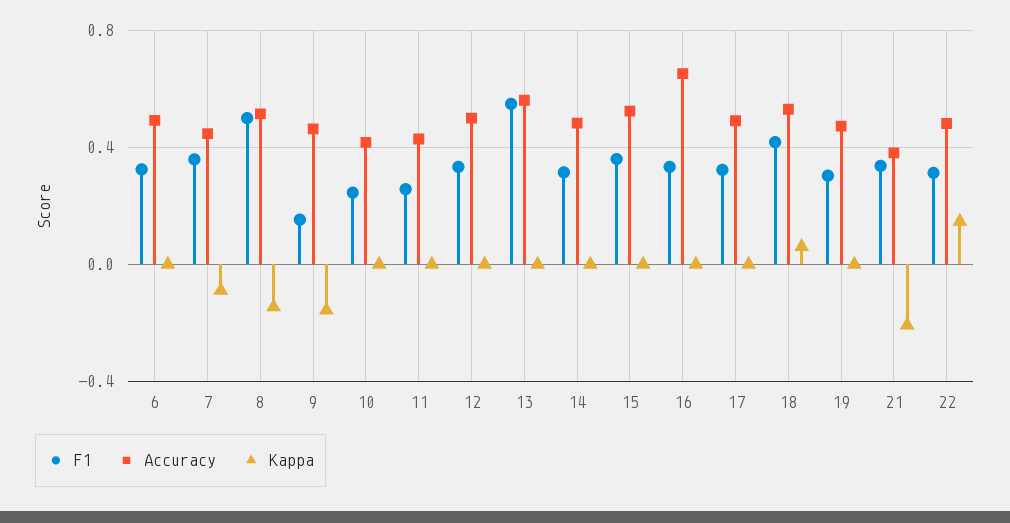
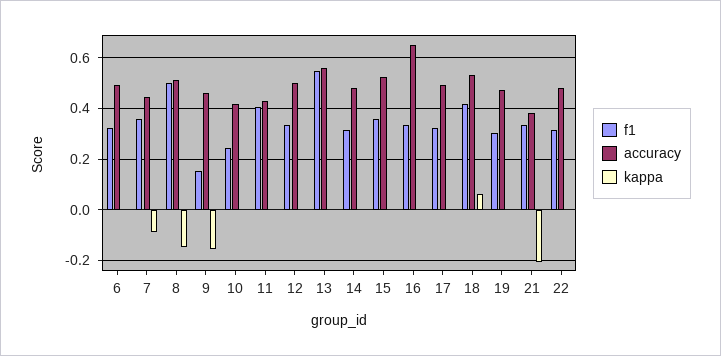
F1, 11: 0.25 -> 0.4
Kappa, 22: 0.15 -> 0

